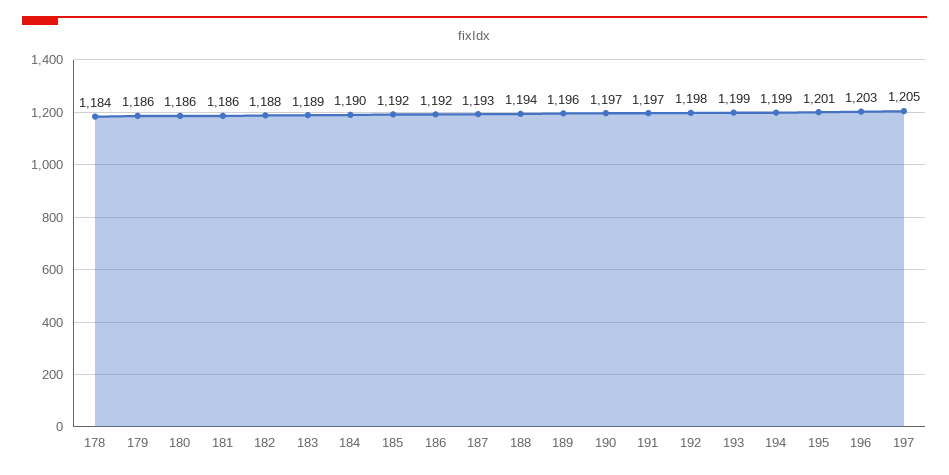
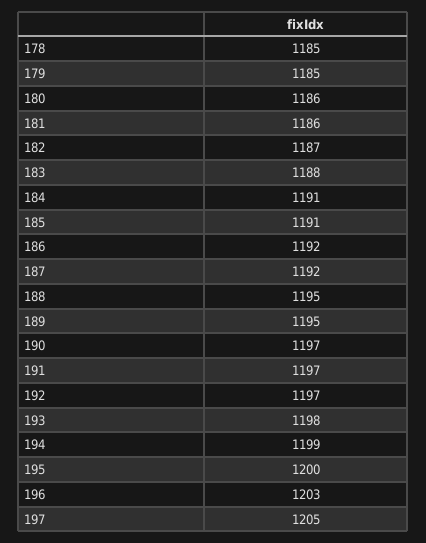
178: 1184 -> 1185
179: 1186 -> 1185
182: 1188 -> 1187
183: 1189 -> 1188
184: 1190 -> 1191
185: 1192 -> 1191
187: 1193 -> 1192
188: 1194 -> 1195
189: 1196 -> 1195
192: 1198 -> 1197
193: 1199 -> 1198
195: 1201 -> 1200

